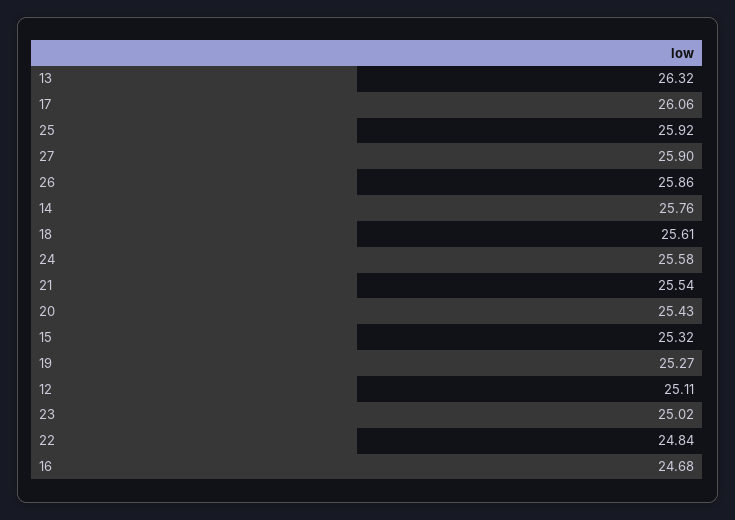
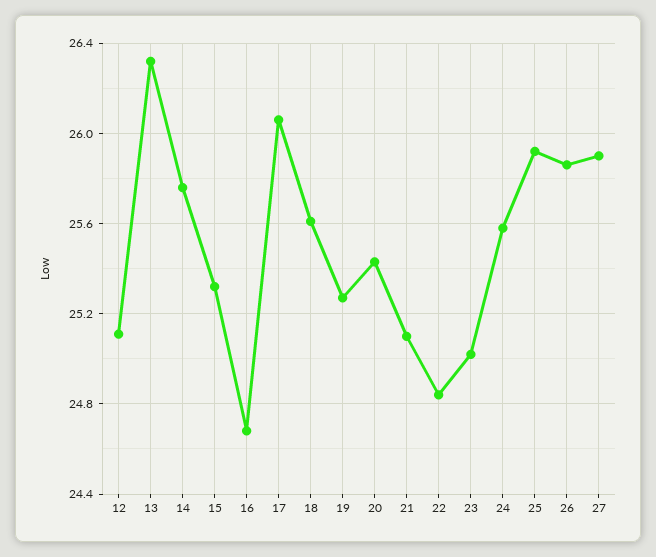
21: 25.54 -> 25.1

